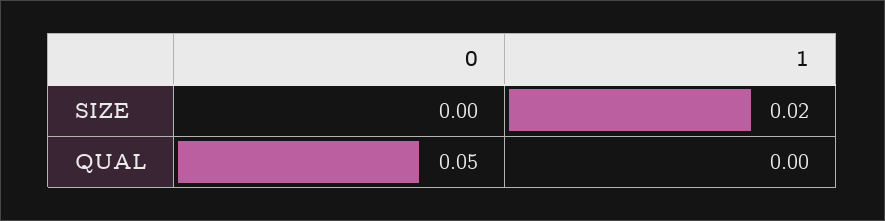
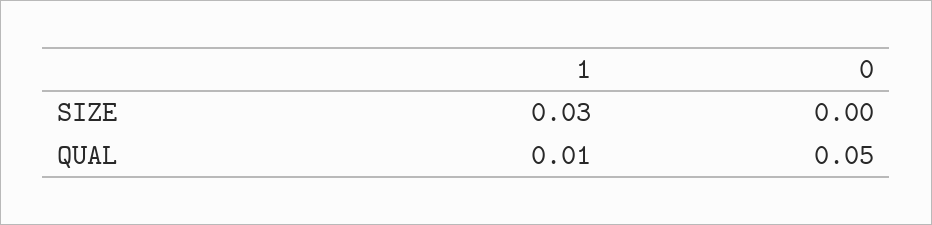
1, SIZE: 0.02 -> 0.03
1, QUAL: 0 -> 0.01

